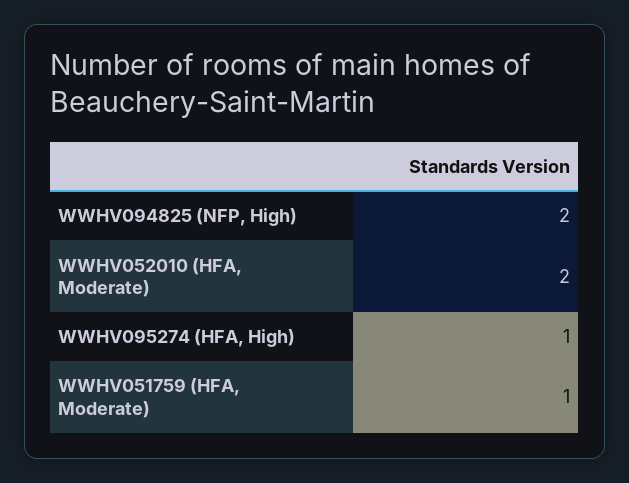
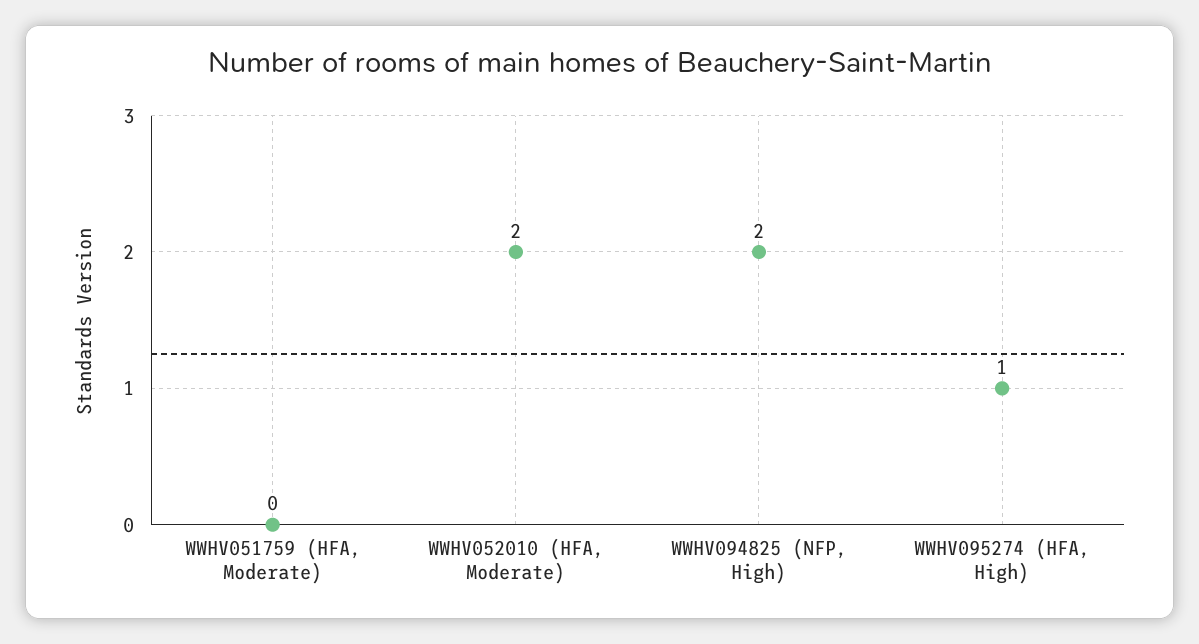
WWHV051759 (HFA, Moderate): 1 -> 0

